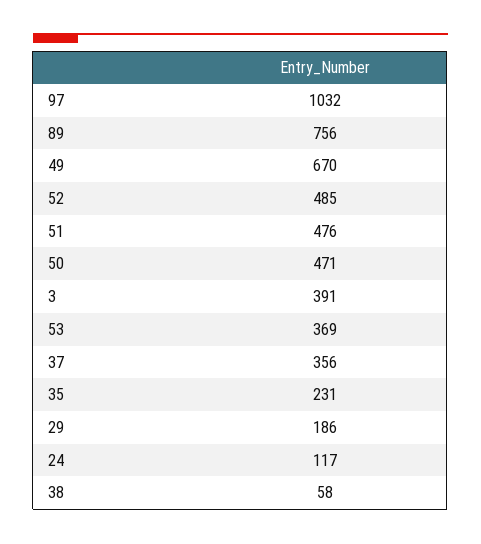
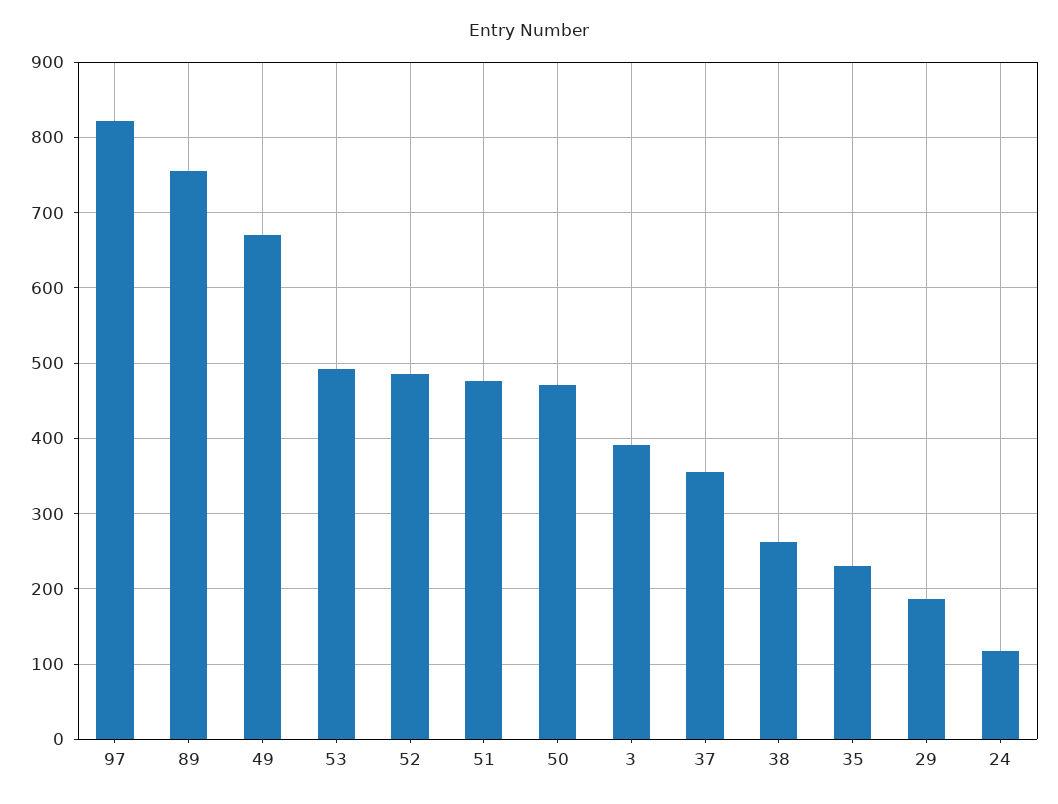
97: 1032 -> 820
53: 369 -> 490
38: 58 -> 260

